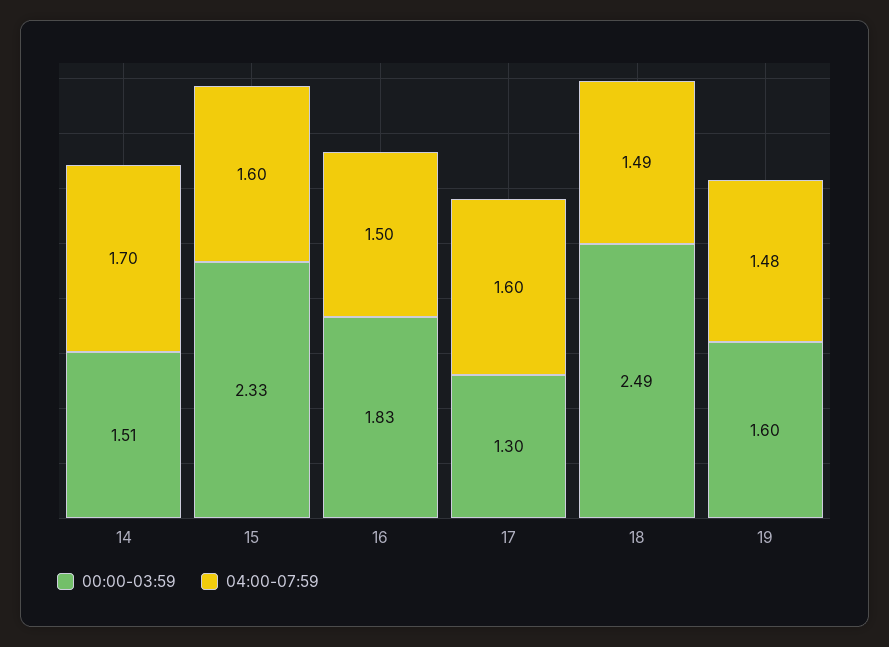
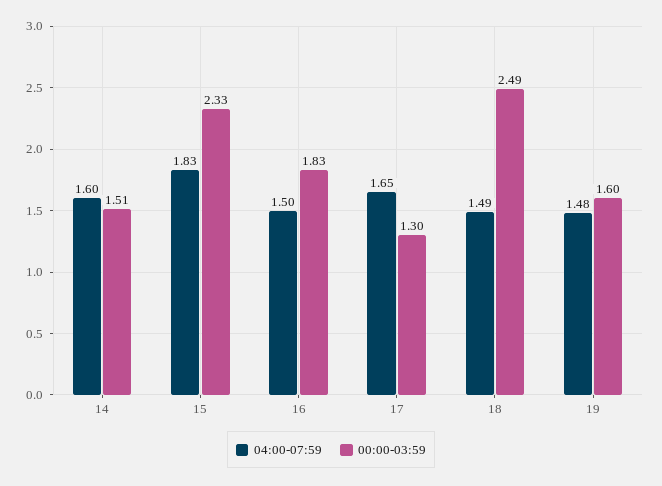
04:00-07:59, 14: 1.7 -> 1.6
04:00-07:59, 15: 1.6 -> 1.83
04:00-07:59, 17: 1.6 -> 1.65

